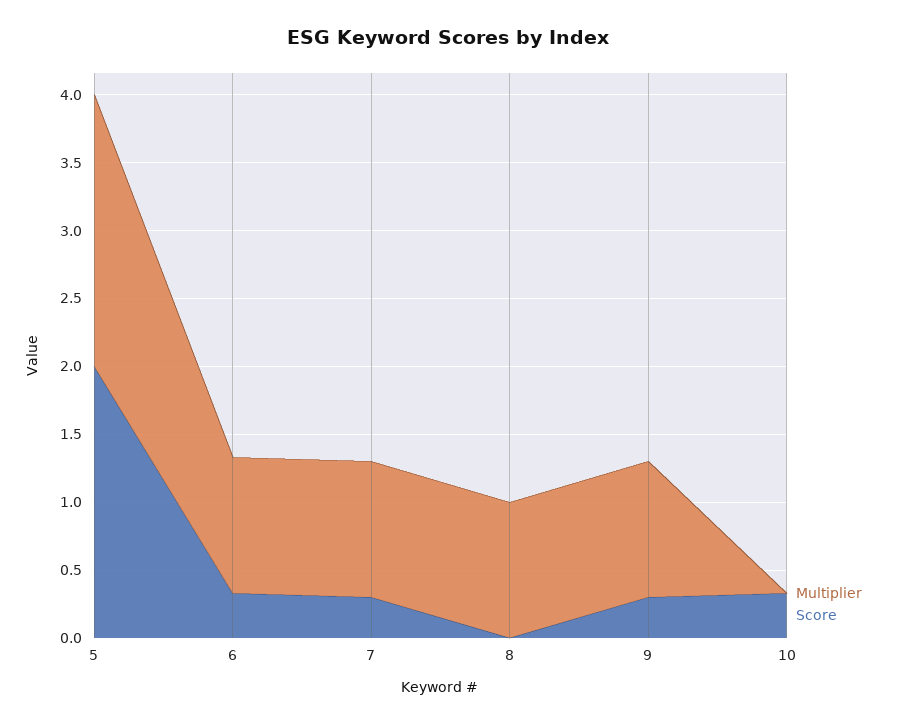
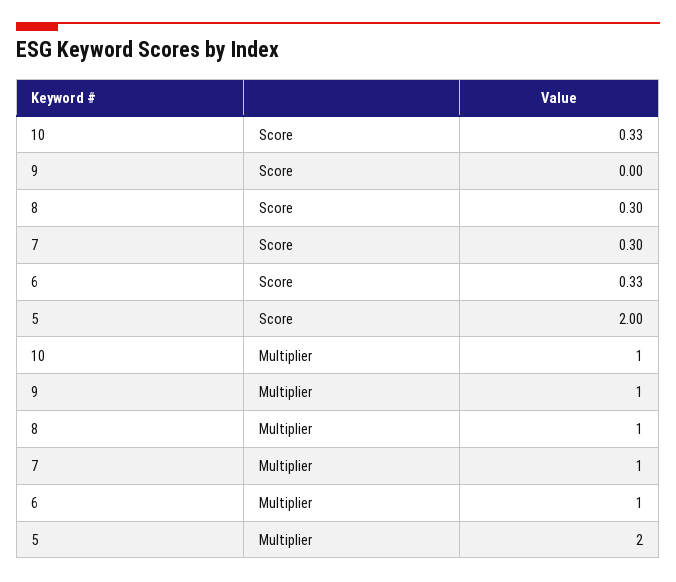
Score, 8: 0 -> 0.3
Score, 9: 0.3 -> 0
Multiplier, 10: 0 -> 1

